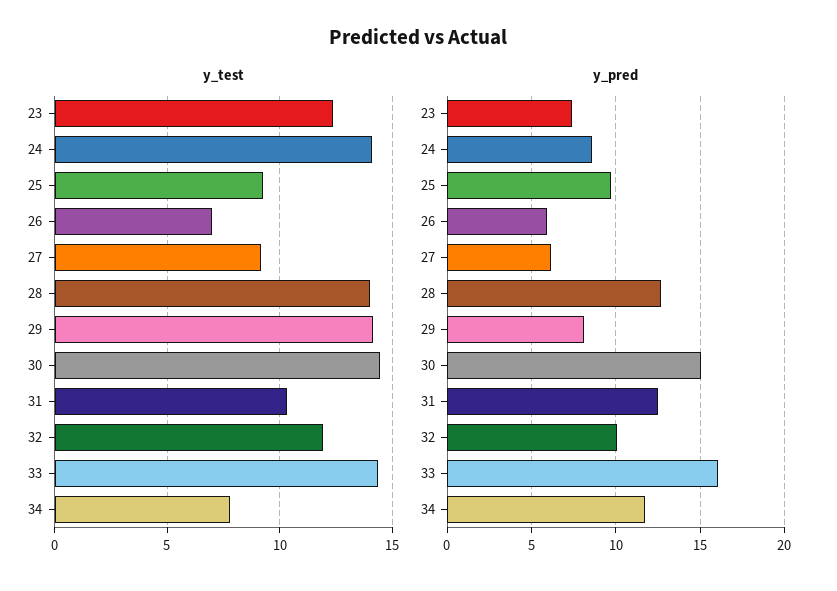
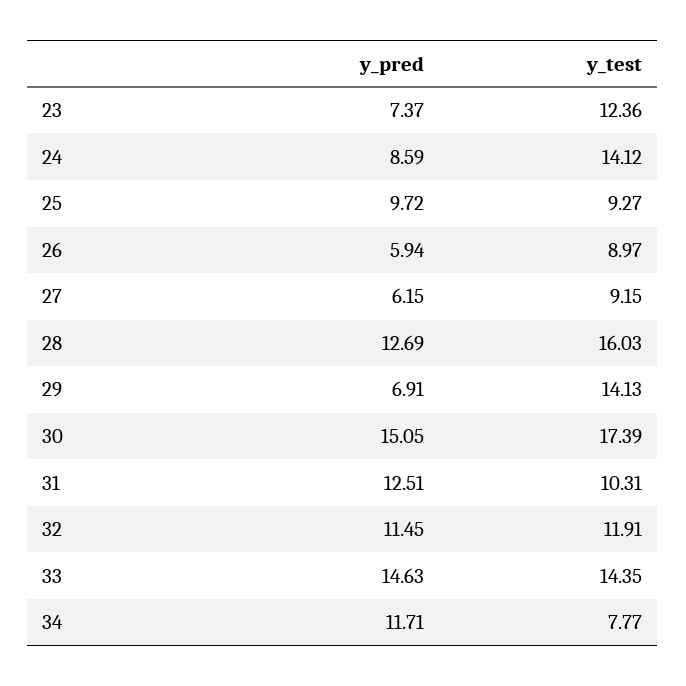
y_test, 26: 7 -> 8.97
y_test, 28: 14 -> 16.03
y_test, 30: 14.5 -> 17.39
y_pred, 29: 8 -> 6.91
y_pred, 32: 10 -> 11.45
y_pred, 33: 16 -> 14.63

